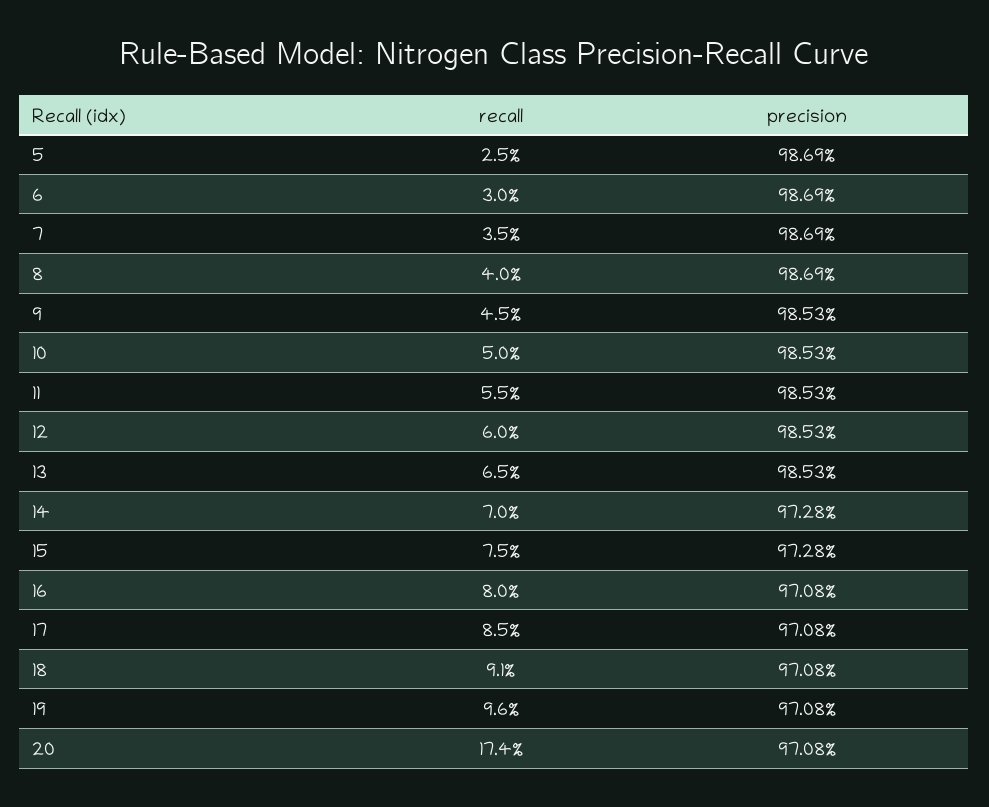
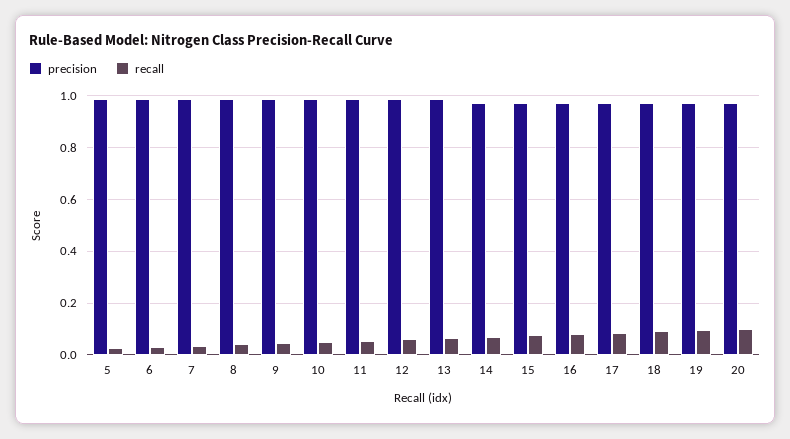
recall, 20: 0.174 -> 0.1

